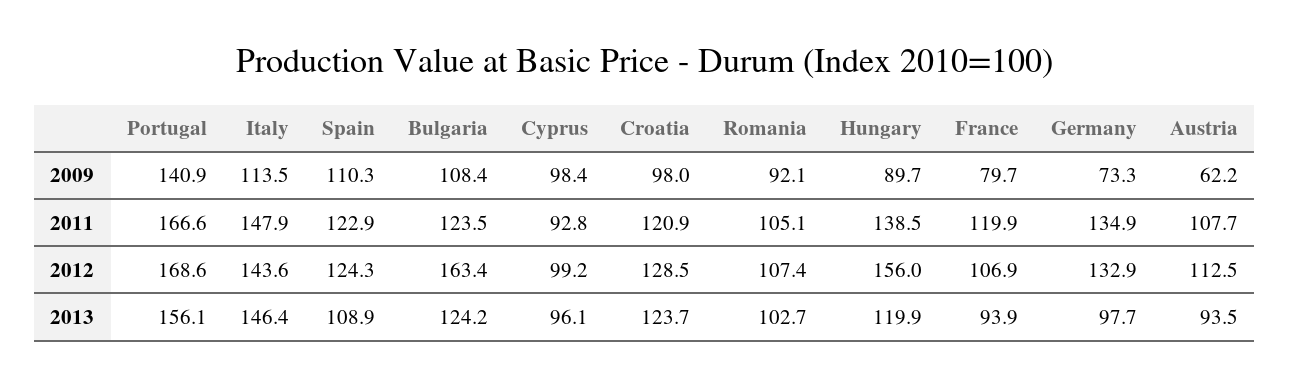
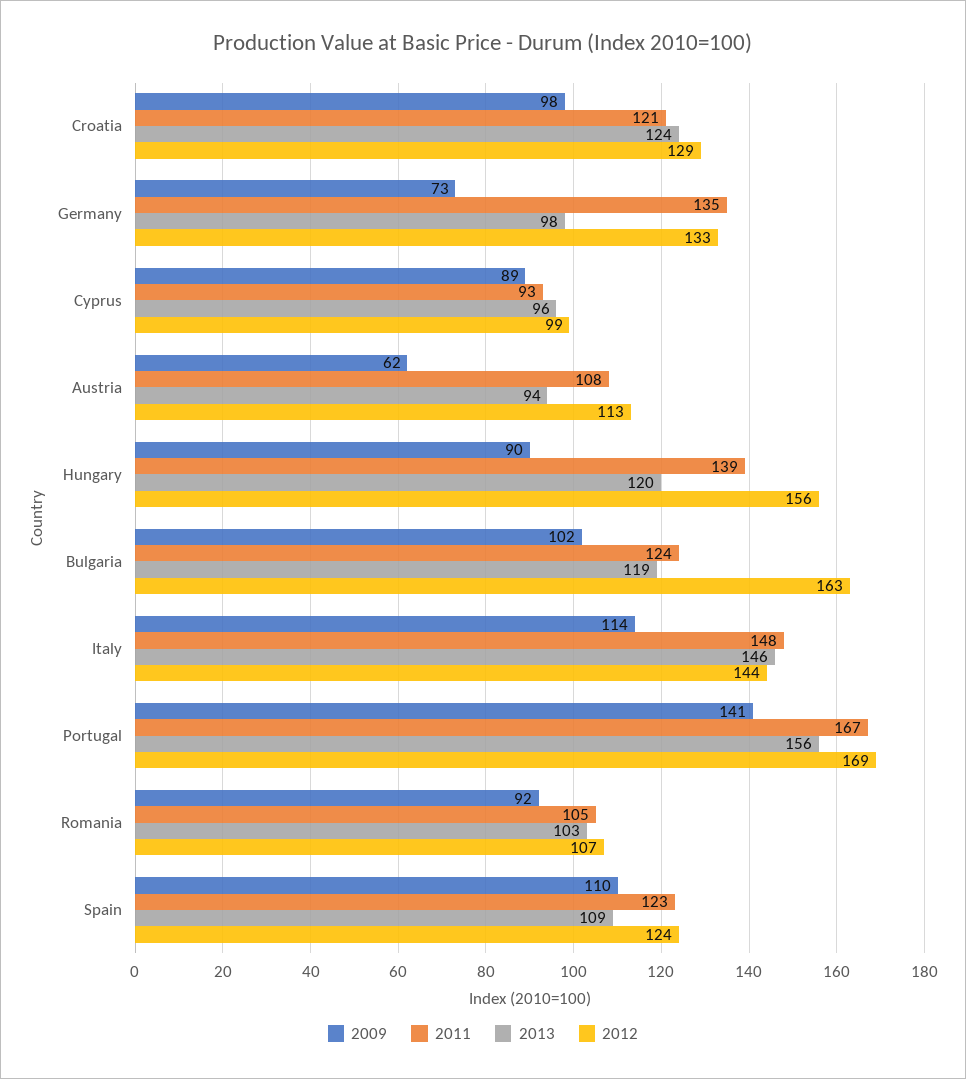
2009, Bulgaria: 108.4 -> 102
2009, Cyprus: 98.4 -> 89
2009, France: 79.7 -> none
2011, France: 119.9 -> none
2012, France: 106.9 -> none
2013, Bulgaria: 124.2 -> 119
2013, France: 93.9 -> none

